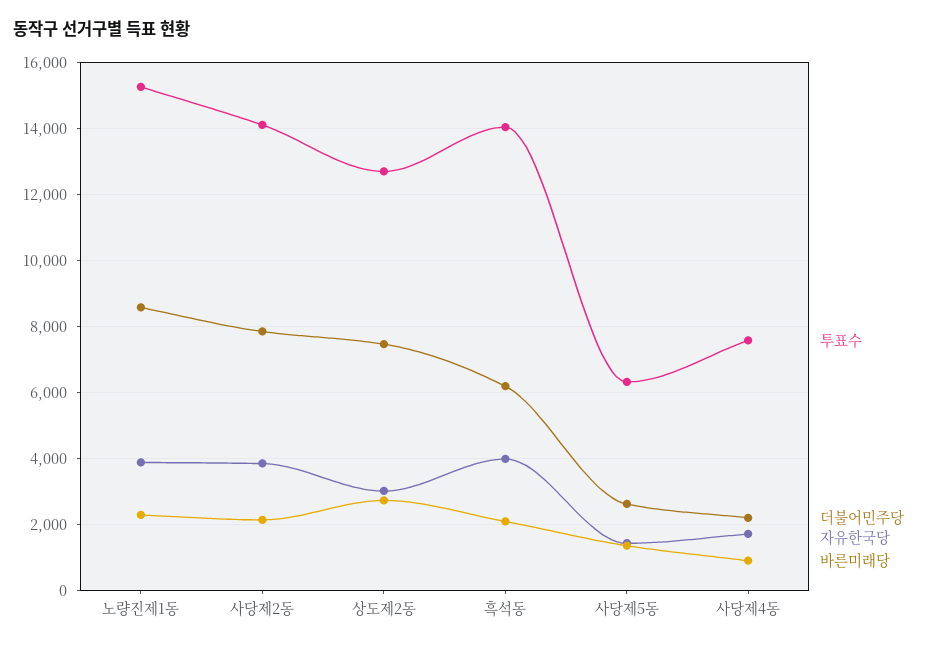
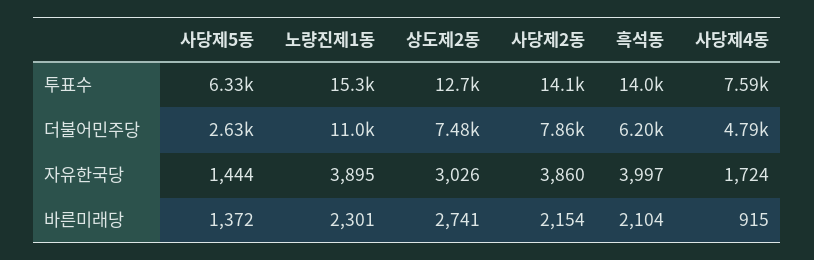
더불어민주당, 노량진제1동: 8600 -> 11000
더불어민주당, 사당제4동: 2200 -> 4790

